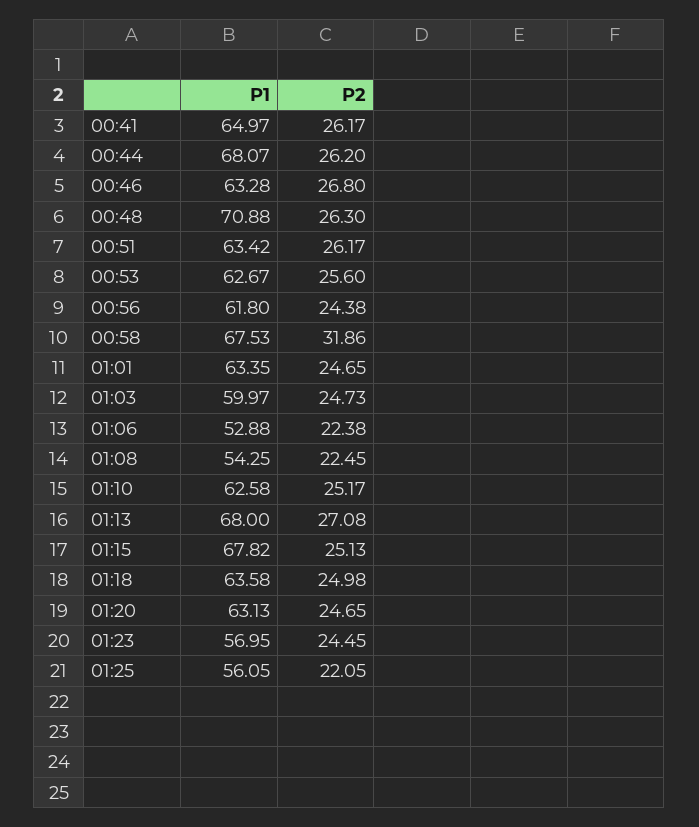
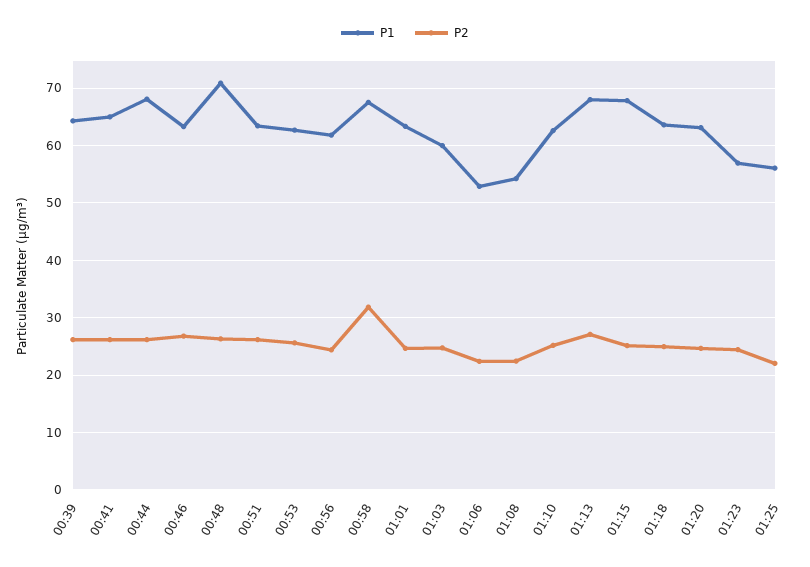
P1, 00:39: none -> 64
P2, 00:39: none -> 26

